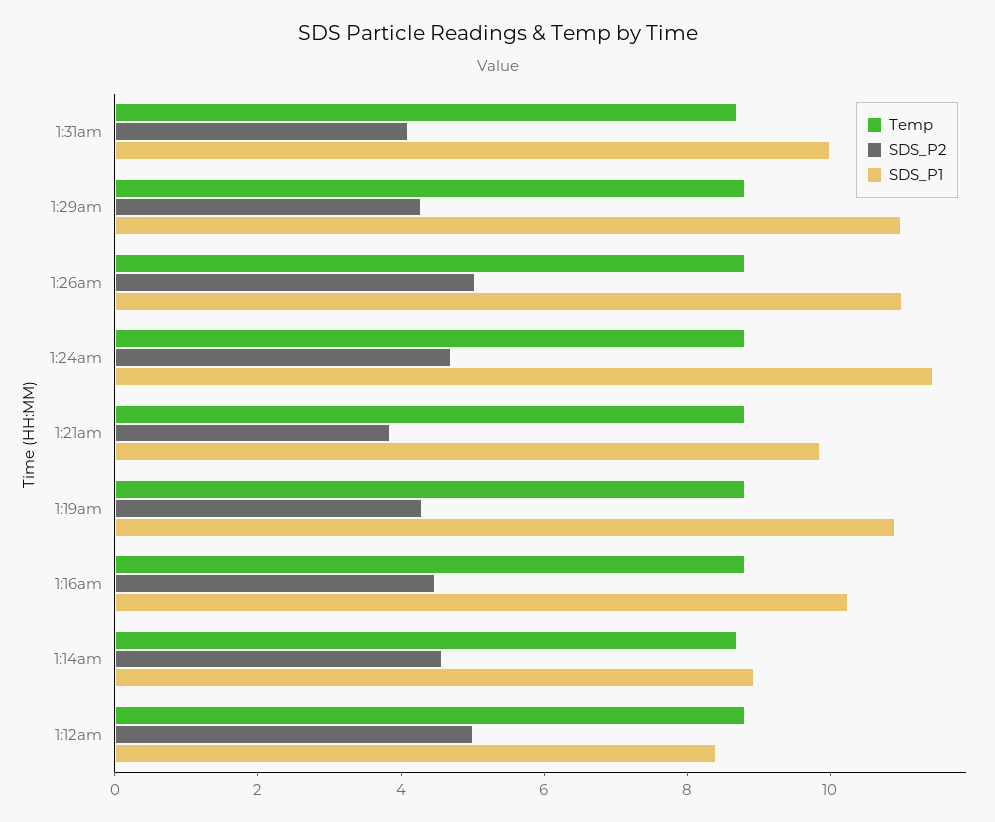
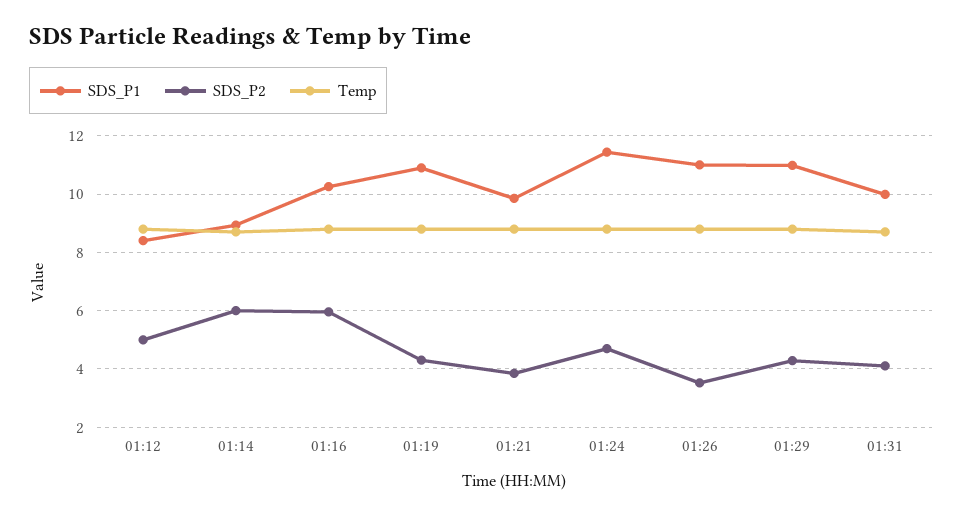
SDS_P2, 1:26am: 5 -> 3.5
SDS_P2, 1:16am: 4.5 -> 6
SDS_P2, 1:14am: 4.5 -> 6

